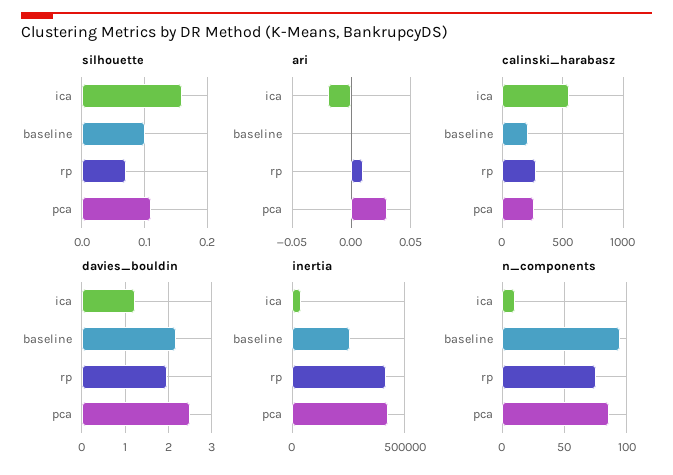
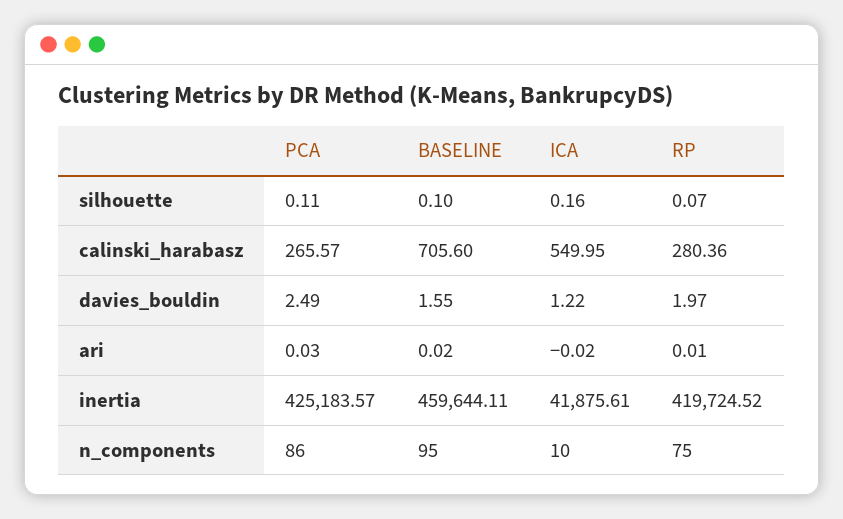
ari, baseline: 0 -> 0.02
calinski_harabasz, baseline: 200 -> 705.6
davies_bouldin, baseline: 2.2 -> 1.55
inertia, baseline: 250000 -> 459644.11

